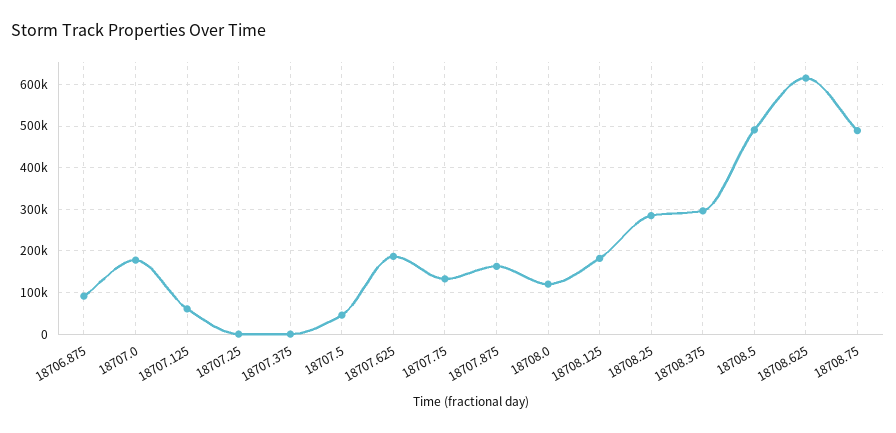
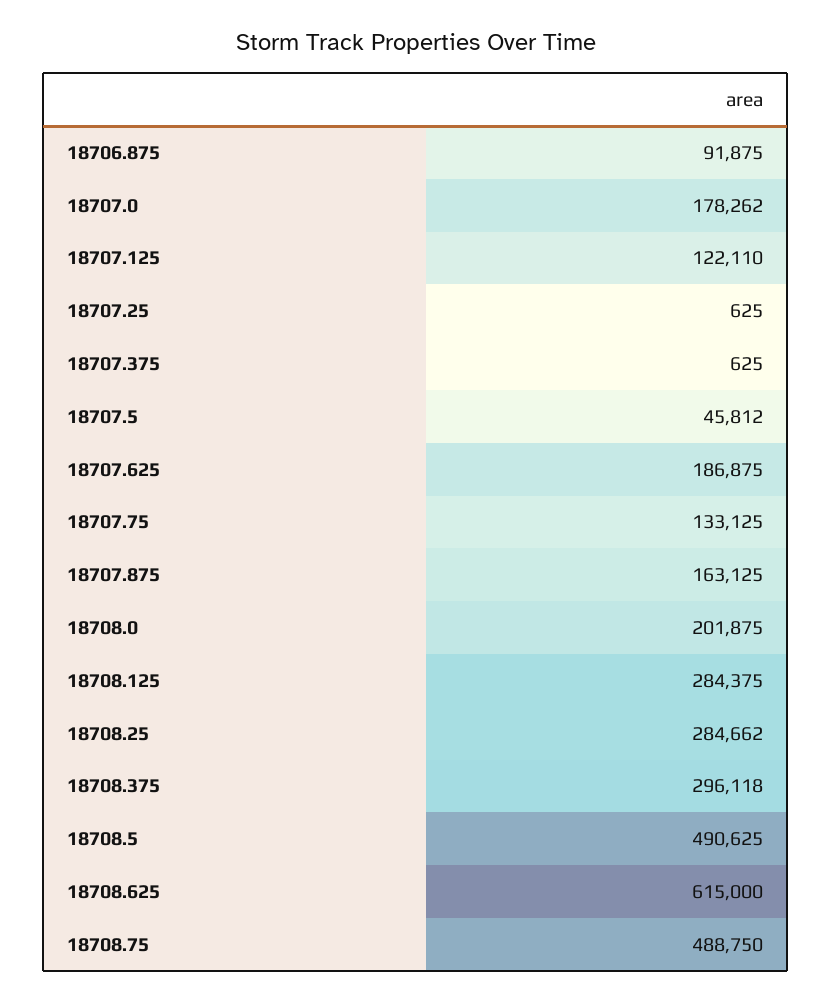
18707.125: 60000 -> 122110
18708.0: 120000 -> 201875
18708.125: 180000 -> 284375

